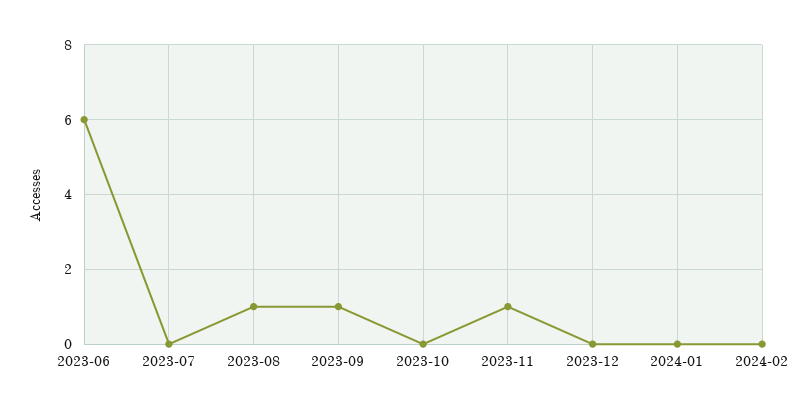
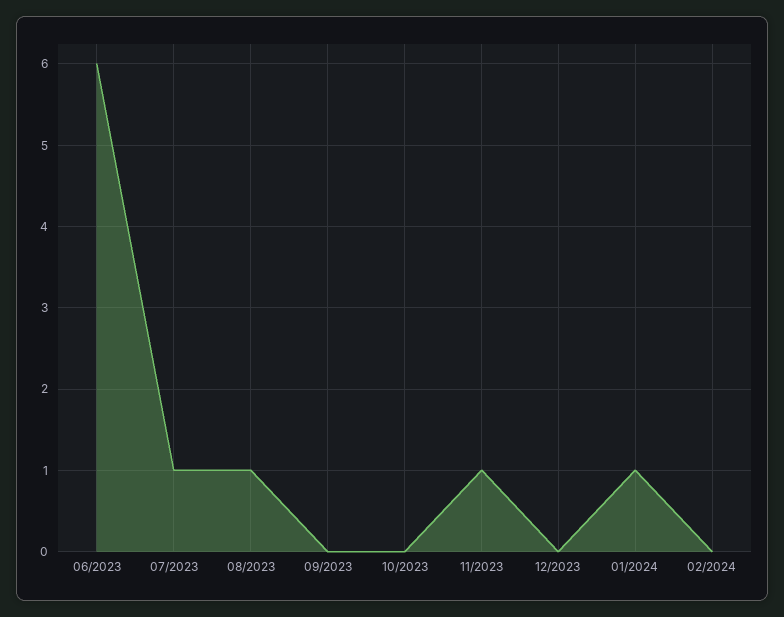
2023-07: 0 -> 1
2023-09: 1 -> 0
2024-01: 0 -> 1

